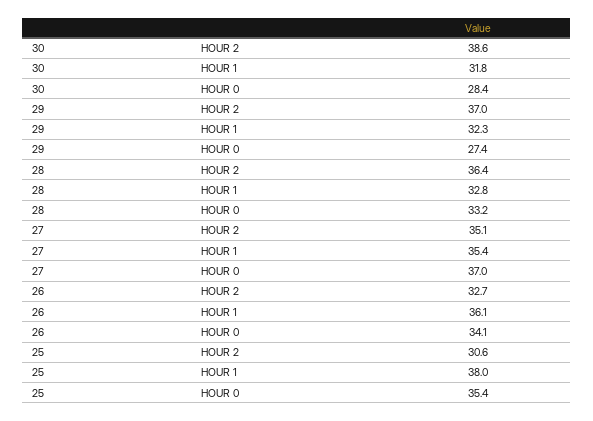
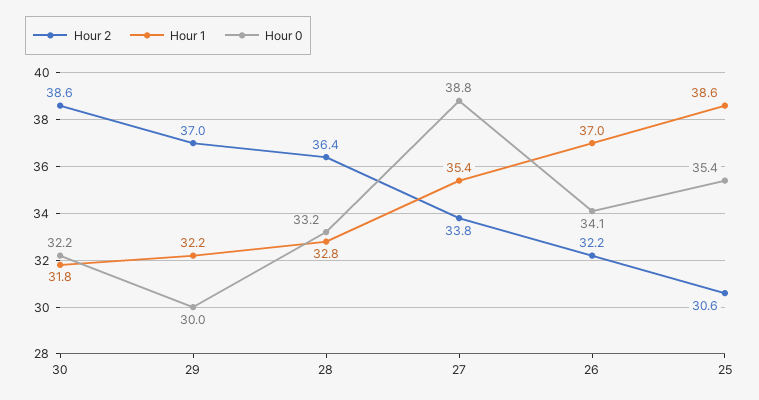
HOUR 0, 30: 28.4 -> 32.2
HOUR 1, 29: 32.3 -> 32.2
HOUR 0, 29: 27.4 -> 30
HOUR 2, 27: 35.1 -> 33.8
HOUR 0, 27: 37 -> 38.8
HOUR 2, 26: 32.7 -> 32.2
HOUR 1, 26: 36.1 -> 37
HOUR 1, 25: 38 -> 38.6

